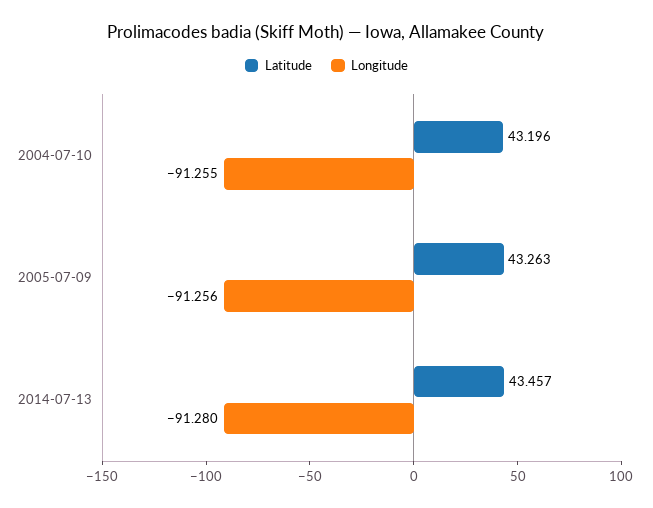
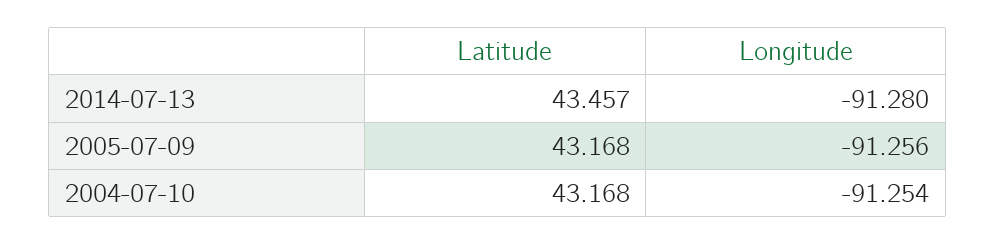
Latitude, 2004-07-10: 43.196 -> 43.168
Longitude, 2004-07-10: -91.255 -> -91.254
Latitude, 2005-07-09: 43.263 -> 43.168

